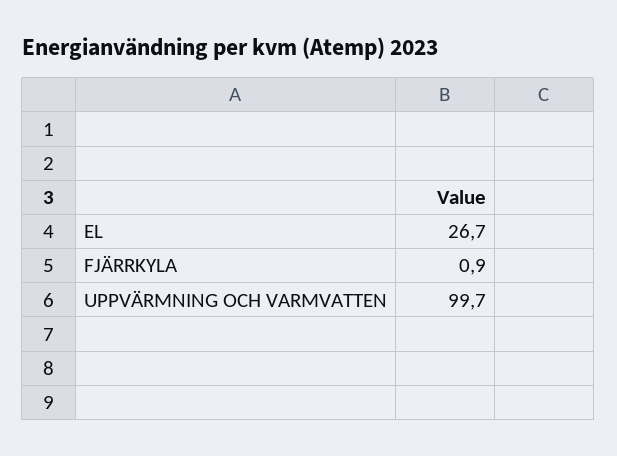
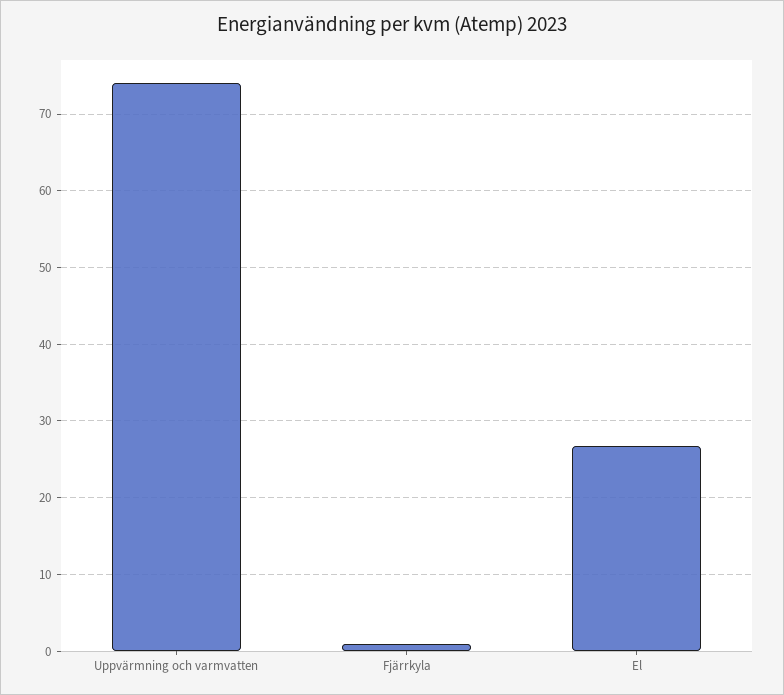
UPPVÄRMNING OCH VARMVATTEN: 99.7 -> 74

